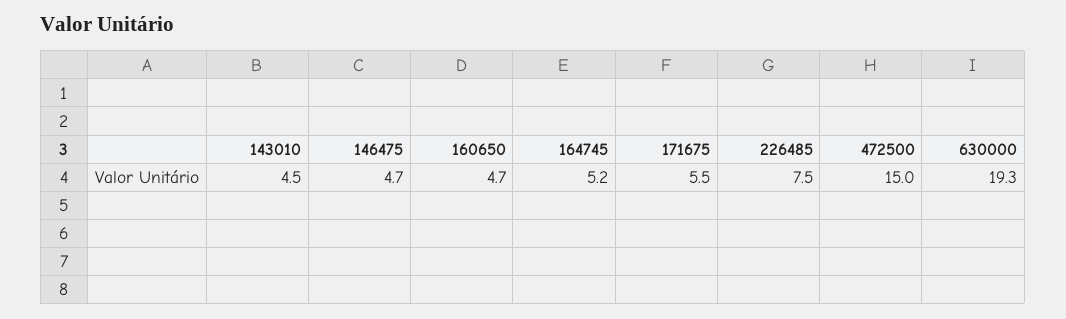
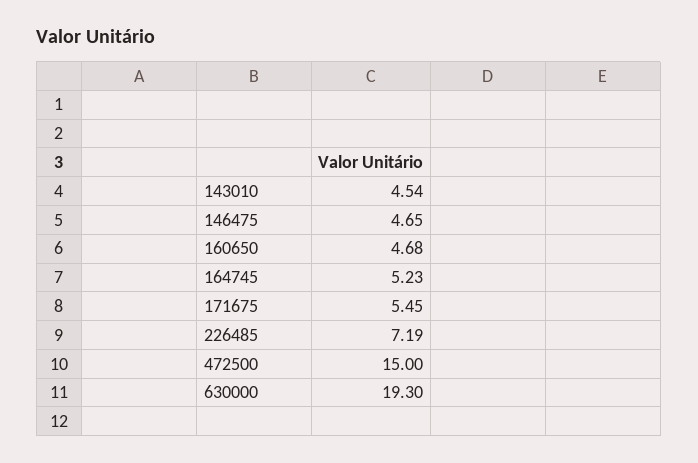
226485: 7.5 -> 7.19

